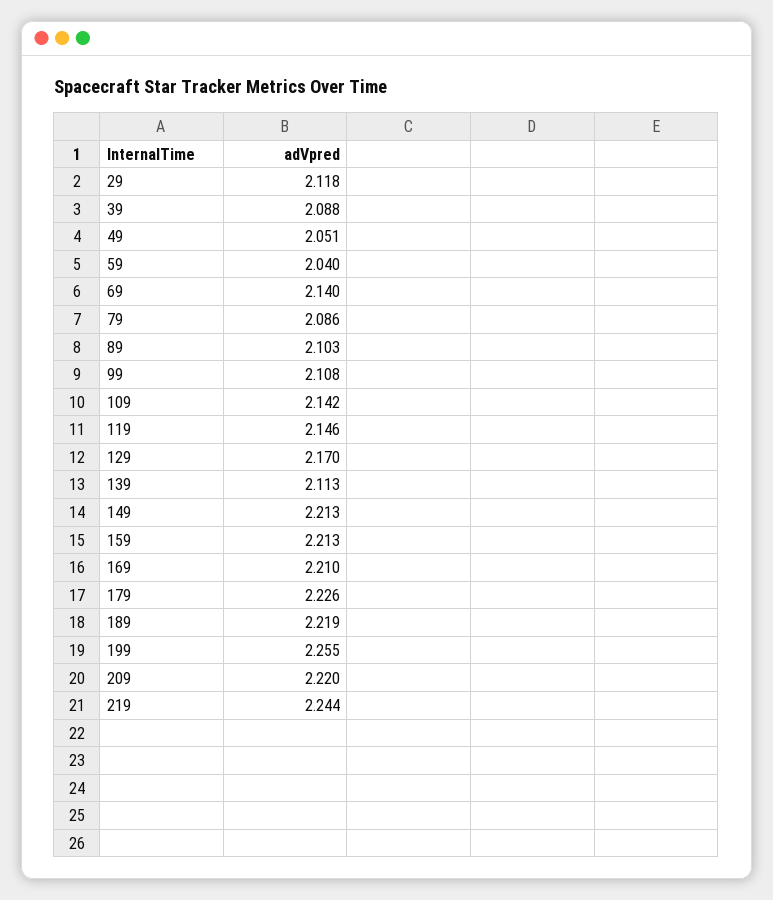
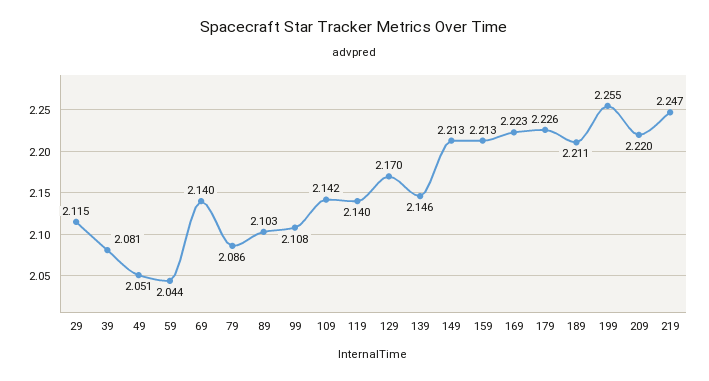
29: 2.118 -> 2.115
39: 2.088 -> 2.081
59: 2.04 -> 2.044
119: 2.146 -> 2.14
139: 2.113 -> 2.146
169: 2.21 -> 2.223
189: 2.219 -> 2.211
219: 2.244 -> 2.247

